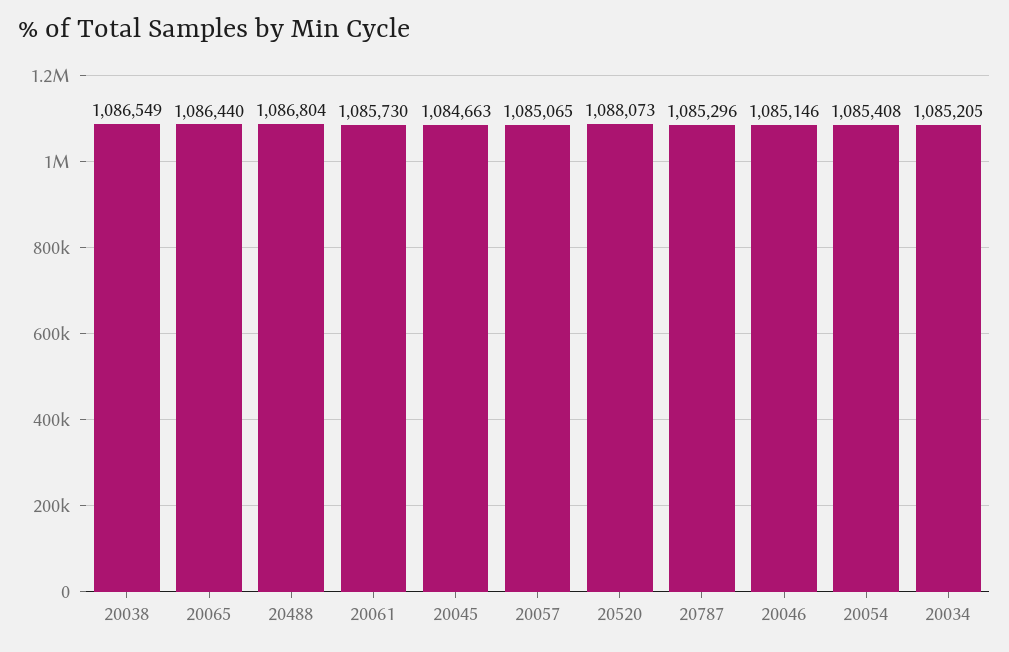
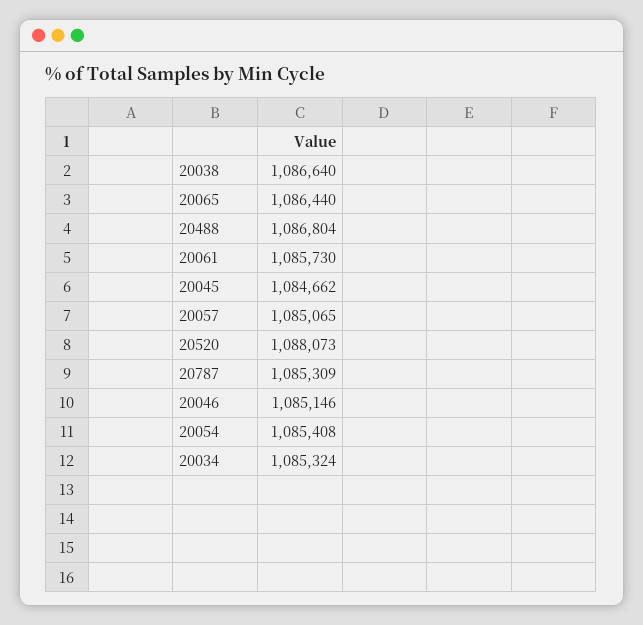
20038: 1086549 -> 1086640
20045: 1084663 -> 1084662
20787: 1085296 -> 1085309
20034: 1085205 -> 1085324

